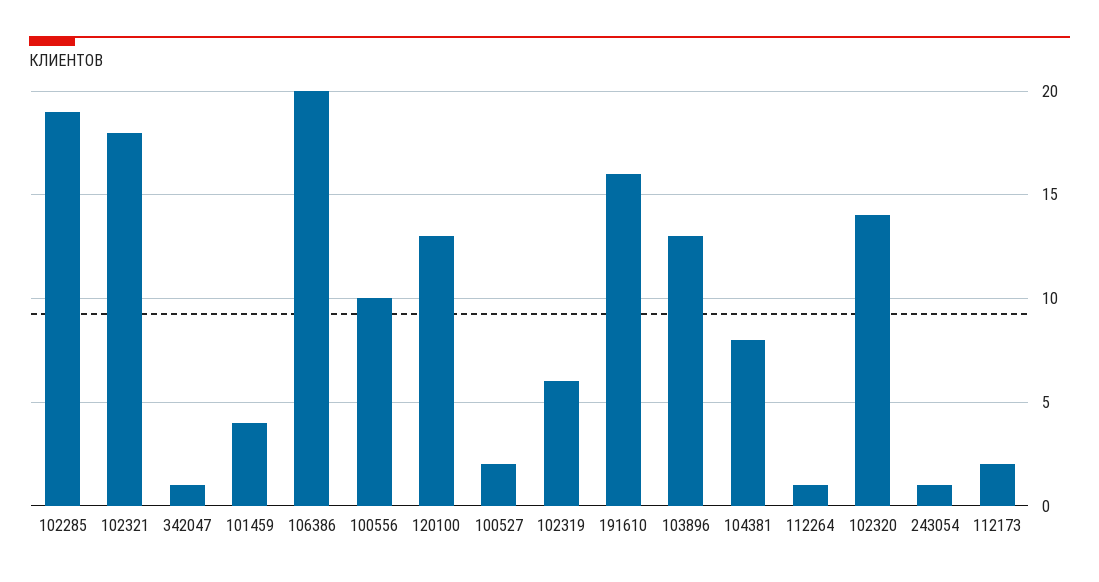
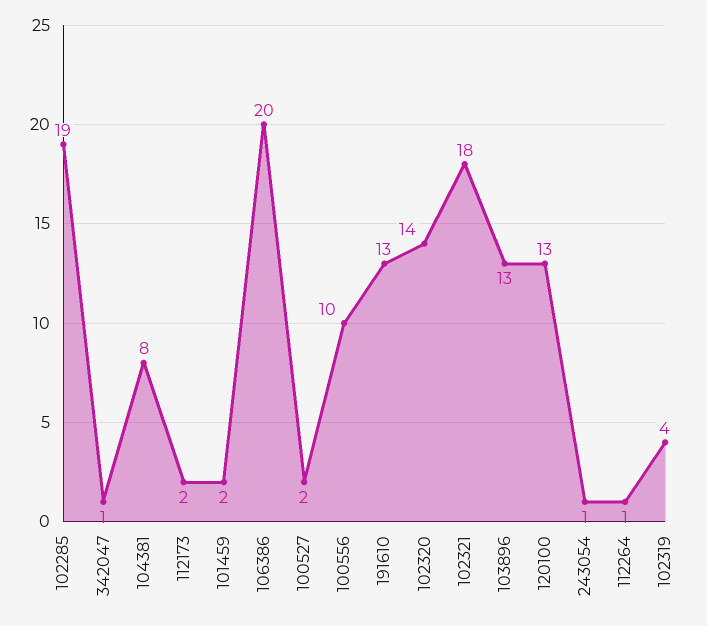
101459: 4 -> 2
102319: 6 -> 4
191610: 16 -> 13

